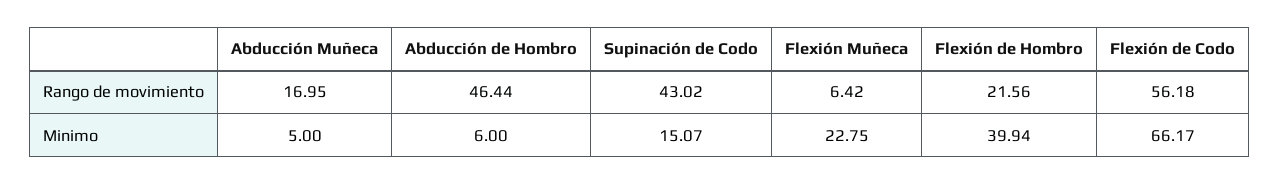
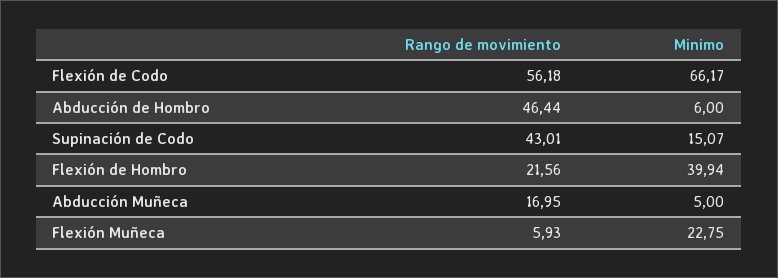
Supinación de Codo, Rango de movimiento: 43.02 -> 43.01
Flexión Muñeca, Rango de movimiento: 6.42 -> 5.93

